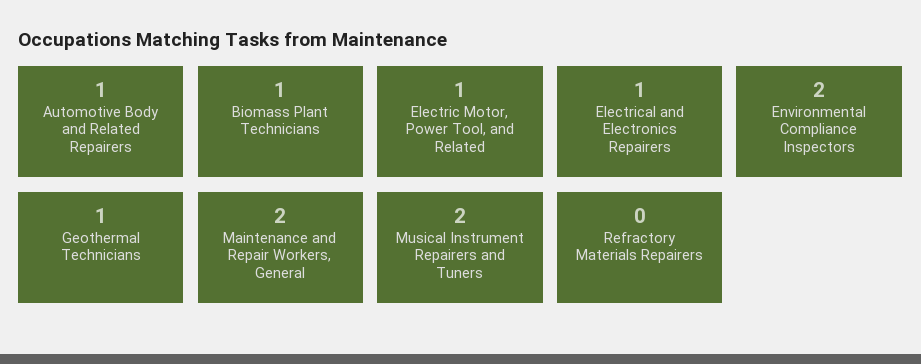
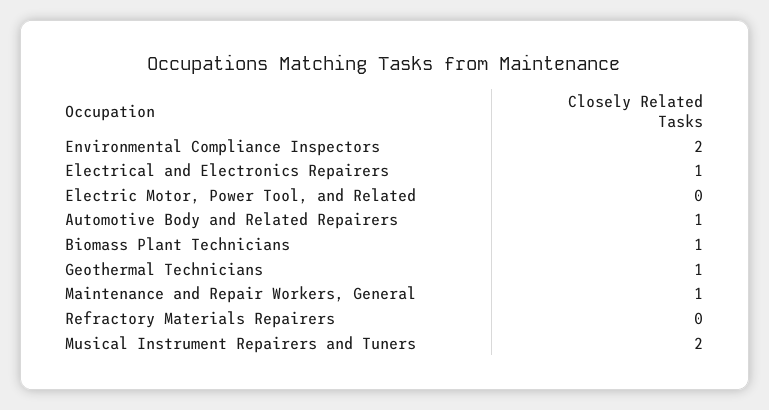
Electric Motor, Power Tool, and Related: 1 -> 0
Maintenance and Repair Workers, General: 2 -> 1

